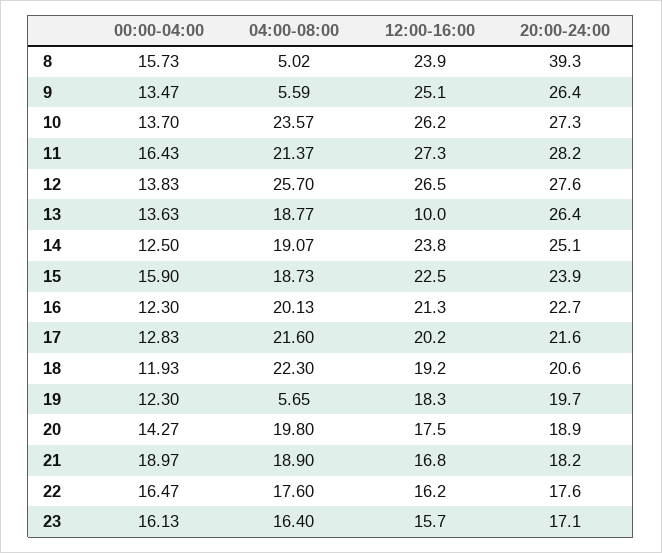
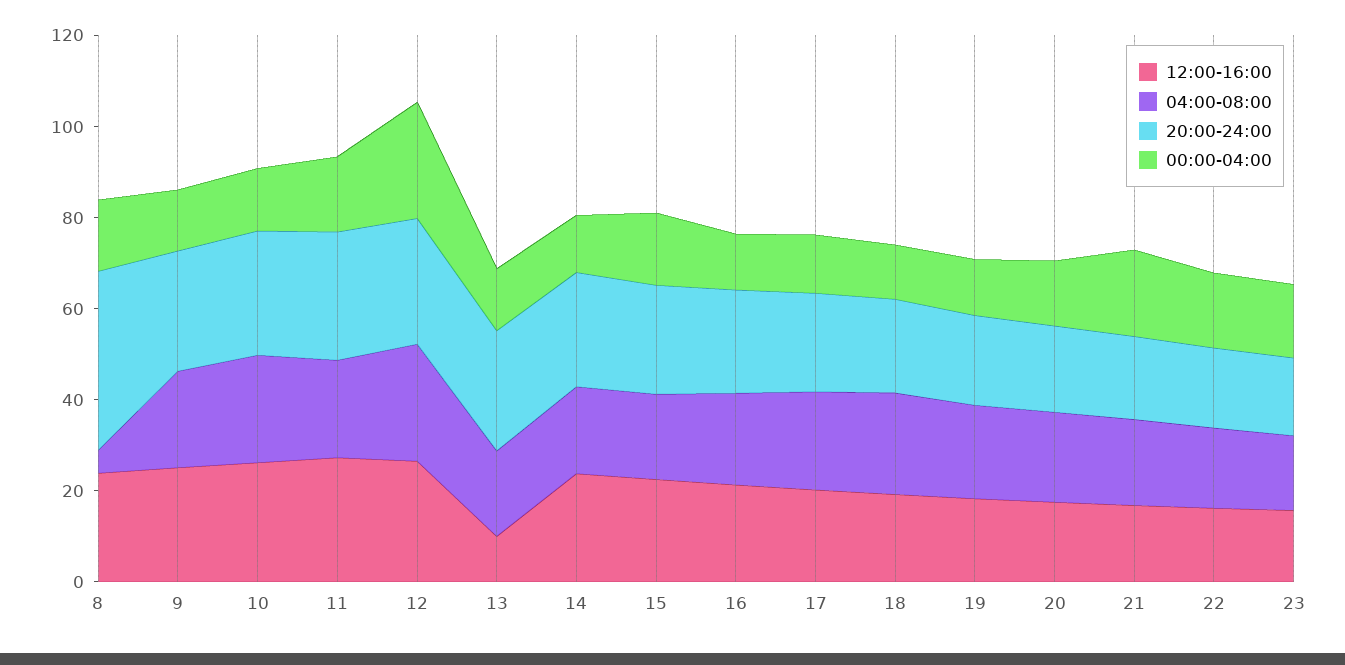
04:00-08:00, 9: 5.59 -> 20
00:00-04:00, 12: 13.83 -> 25
04:00-08:00, 19: 5.65 -> 20

